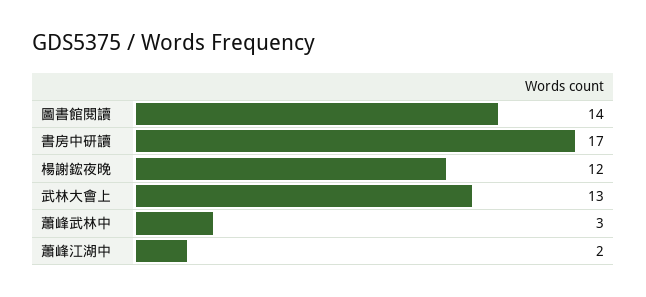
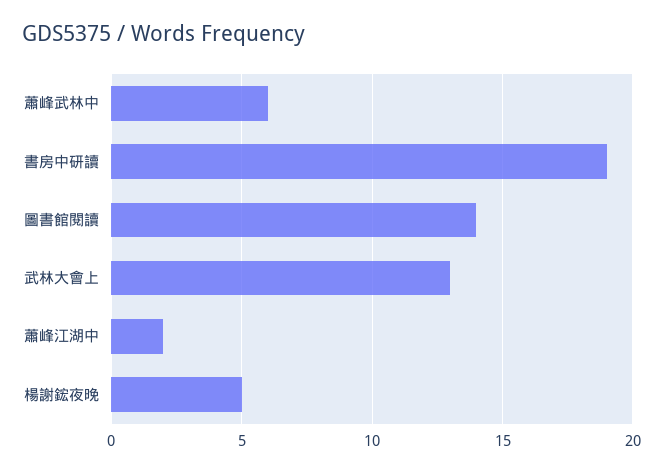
書房中研讀: 17 -> 19
楊謝鋐夜晚: 12 -> 5
蕭峰武林中: 3 -> 6

